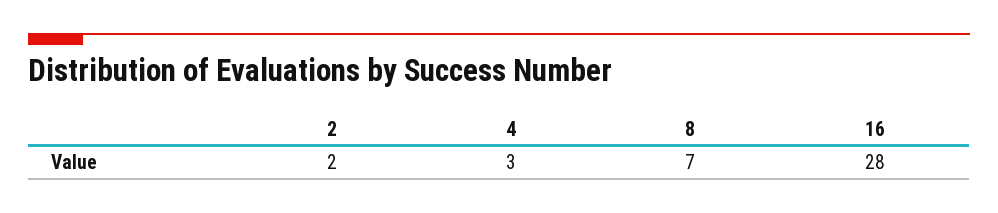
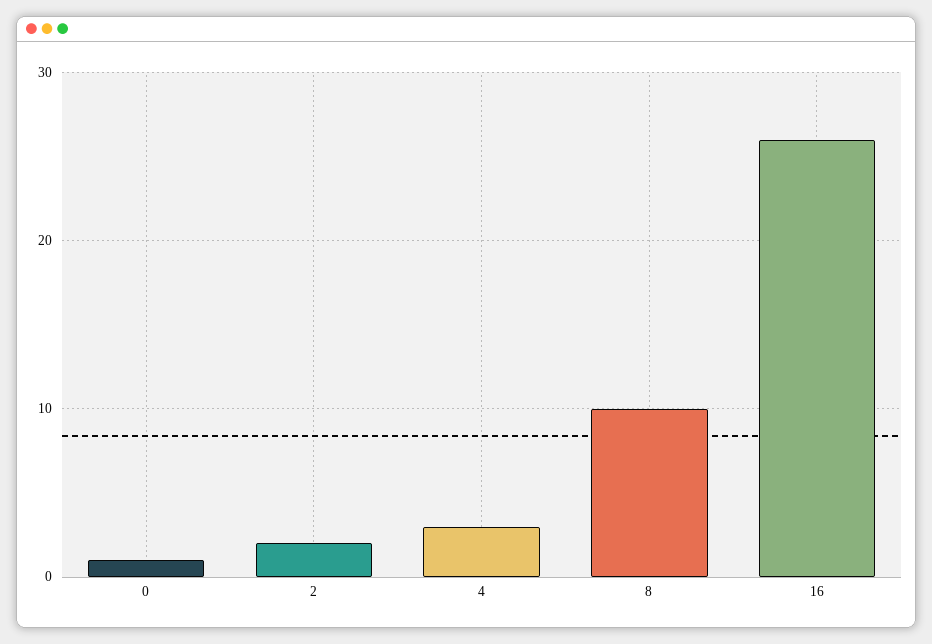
8: 7 -> 10
16: 28 -> 26
0: none -> 1

